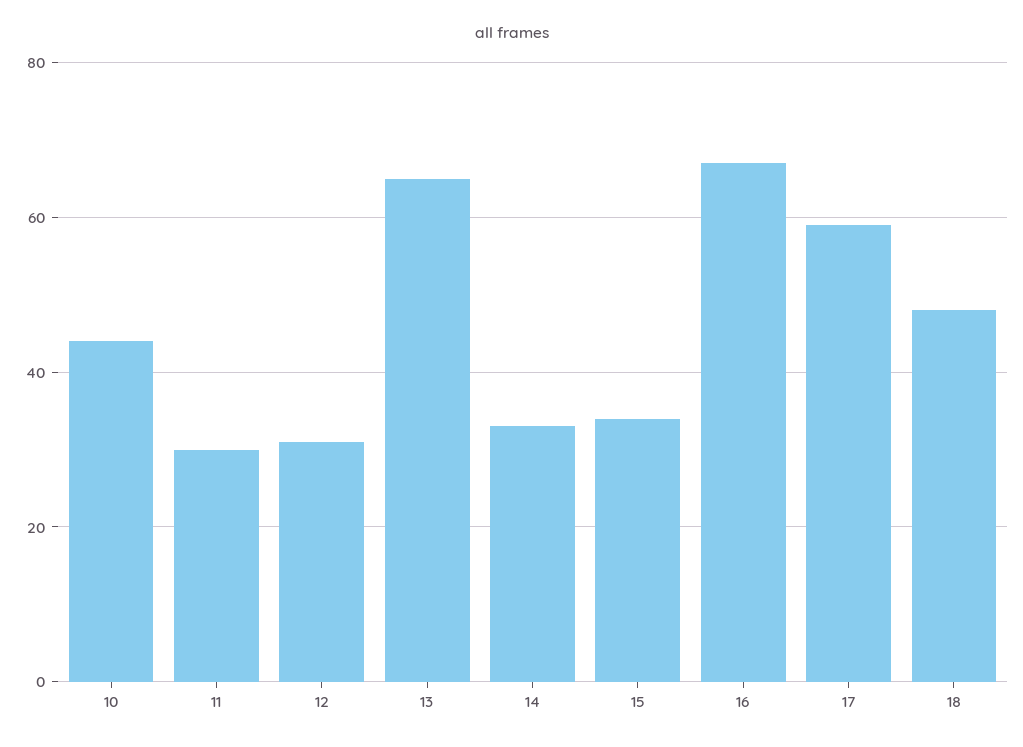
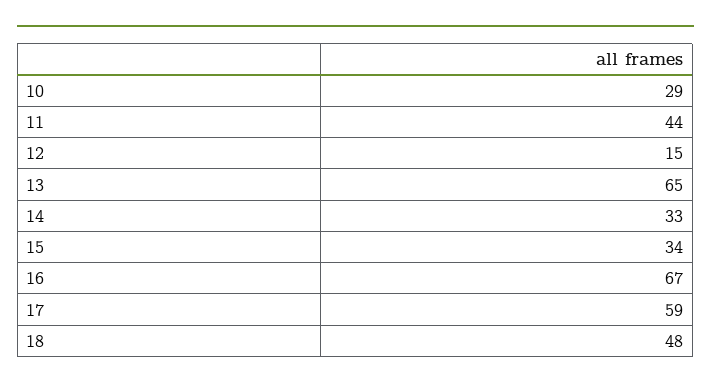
10: 45 -> 29
11: 30 -> 44
12: 30 -> 15

